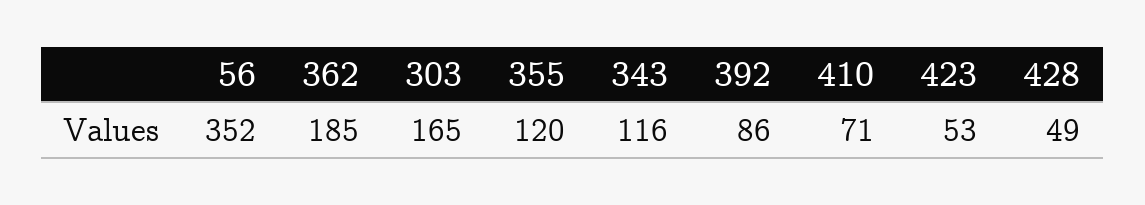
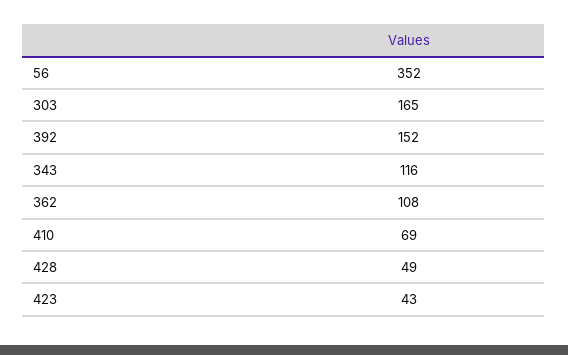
362: 185 -> 108
355: 120 -> none
392: 86 -> 152
410: 71 -> 69
423: 53 -> 43

